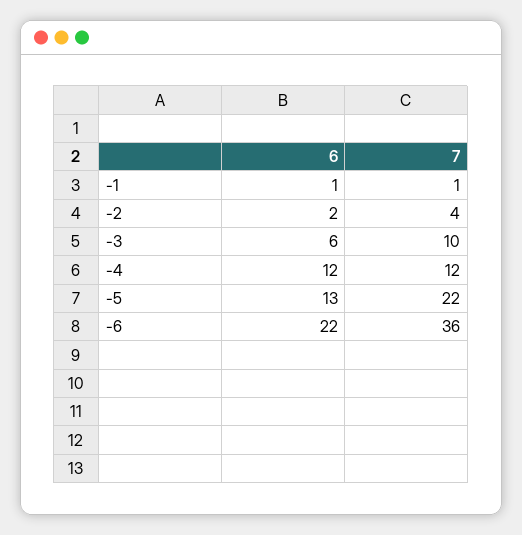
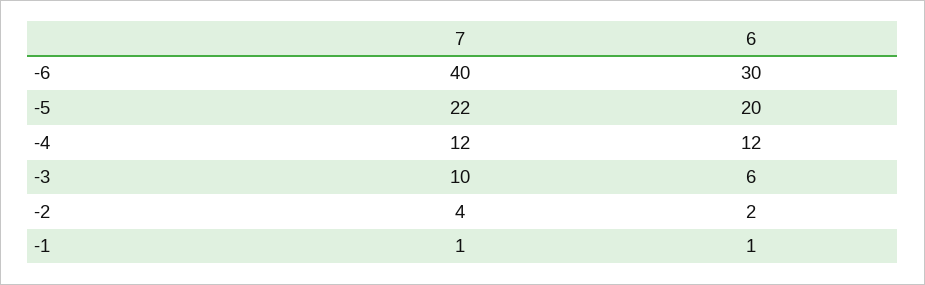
6, -5: 13 -> 20
6, -6: 22 -> 30
7, -6: 36 -> 40

